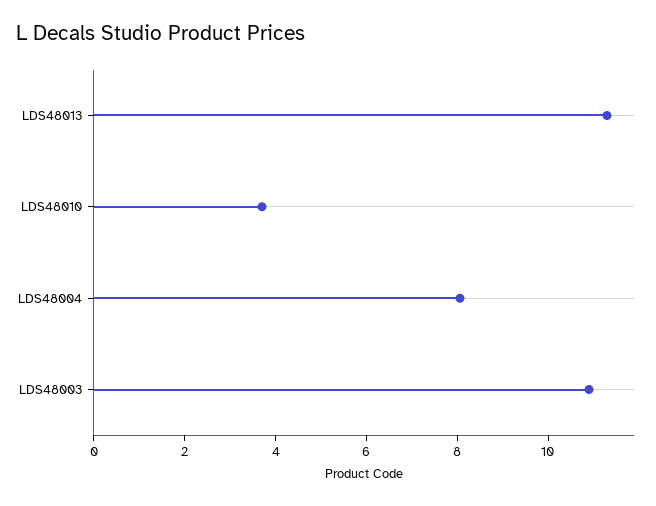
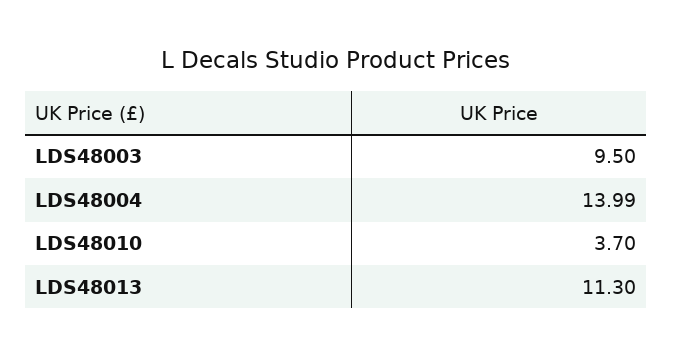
LDS48004: 8 -> 13.99
LDS48003: 11 -> 9.5

